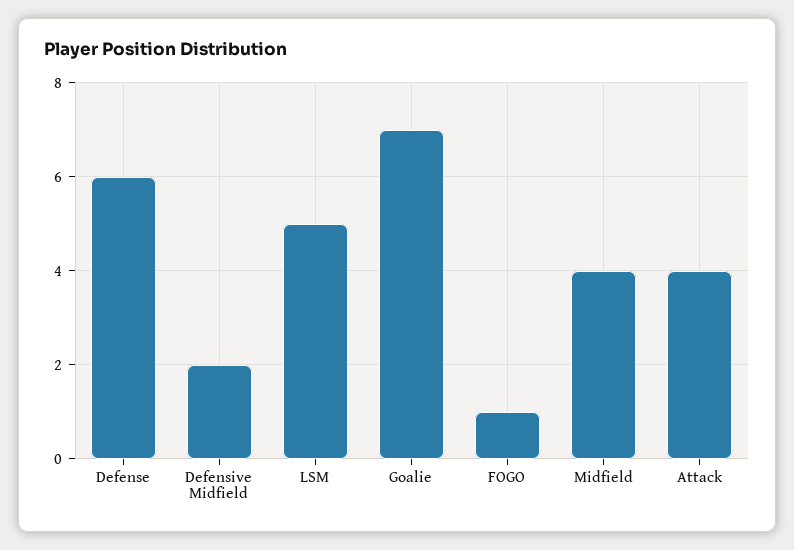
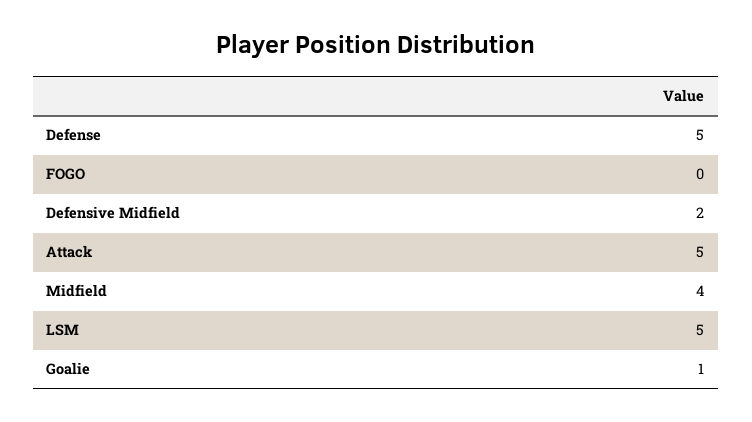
Defense: 6 -> 5
Goalie: 7 -> 1
FOGO: 1 -> 0
Attack: 4 -> 5

